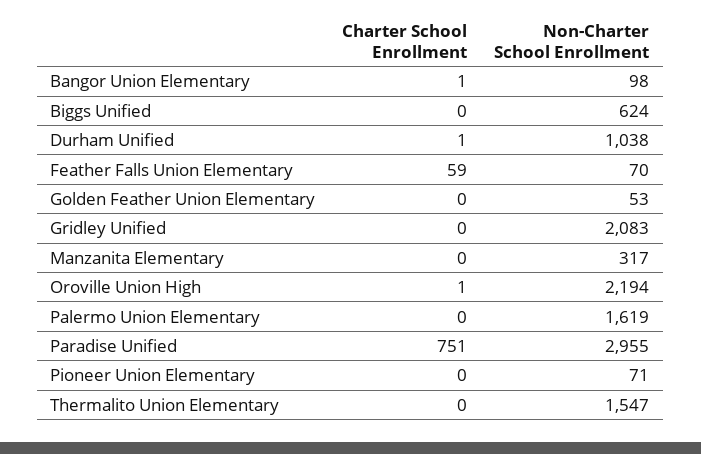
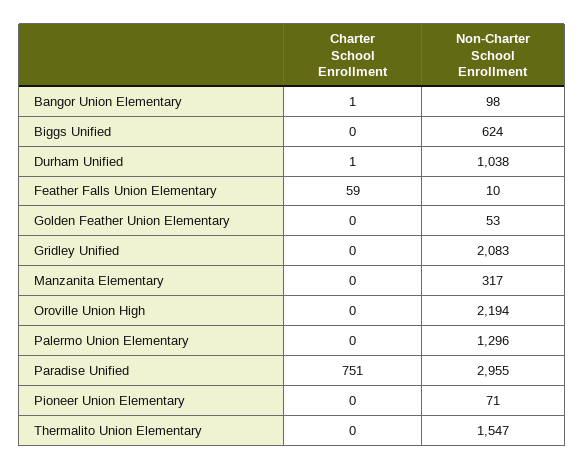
Non-Charter School Enrollment, Feather Falls Union Elementary: 70 -> 10
Charter School Enrollment, Oroville Union High: 1 -> 0
Non-Charter School Enrollment, Palermo Union Elementary: 1619 -> 1296

